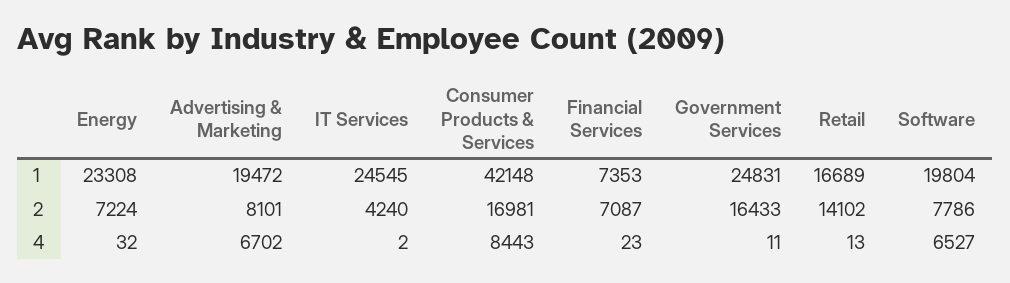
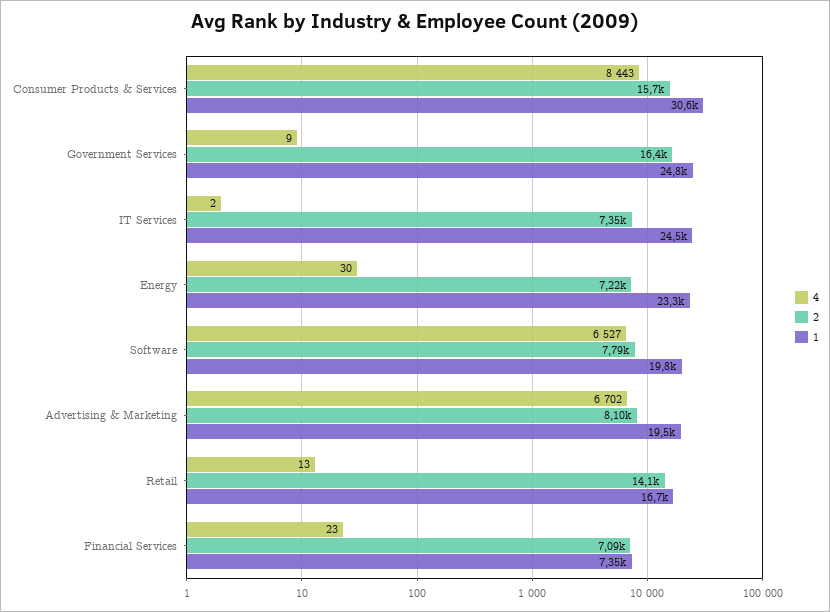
1, Consumer Products & Services: 42148 -> 30600
2, IT Services: 4240 -> 7350
2, Consumer Products & Services: 16981 -> 15700
4, Energy: 32 -> 30
4, Government Services: 11 -> 9

